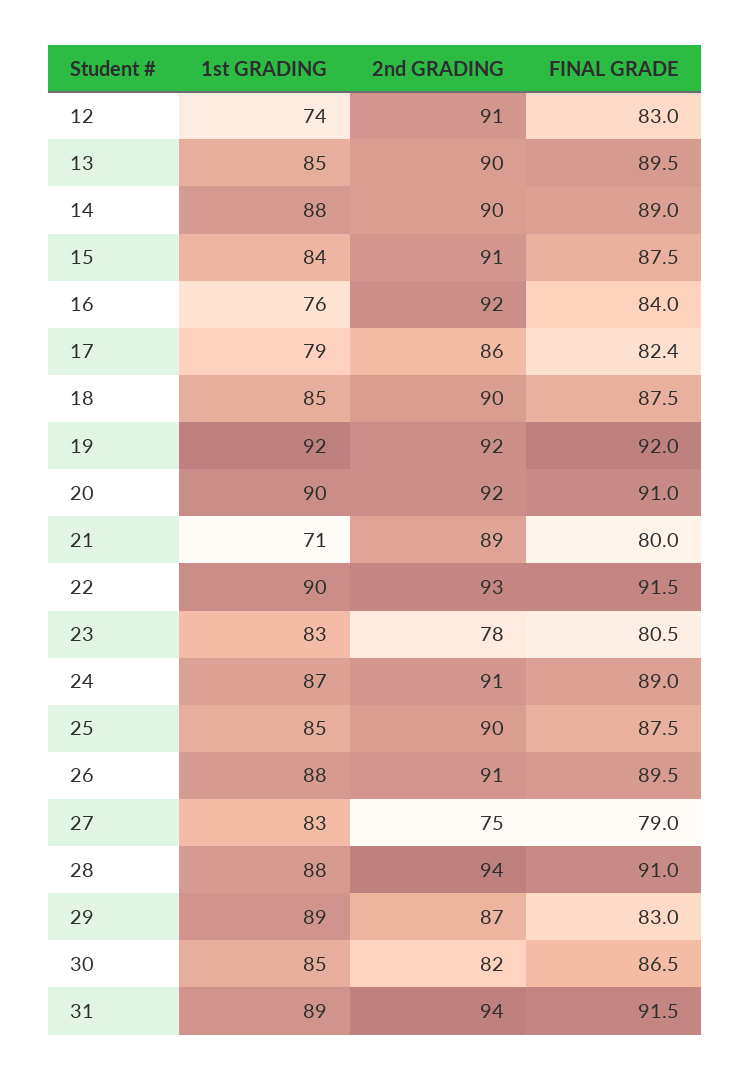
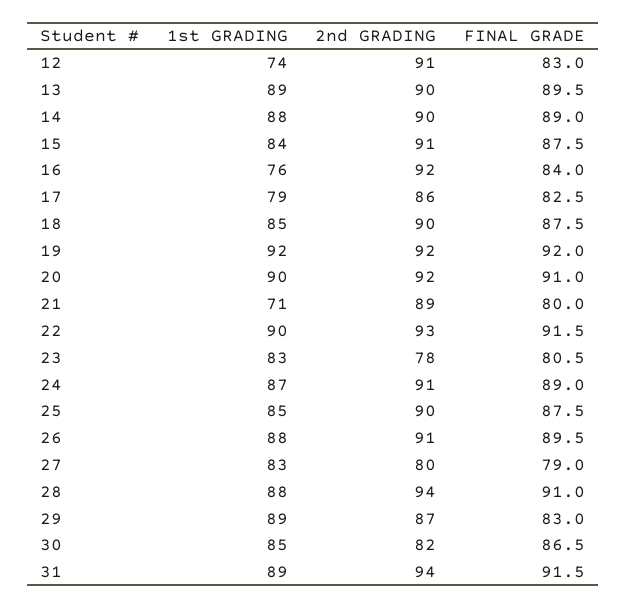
1st GRADING, 13: 85 -> 89
FINAL GRADE, 17: 82.4 -> 82.5
2nd GRADING, 27: 75 -> 80

